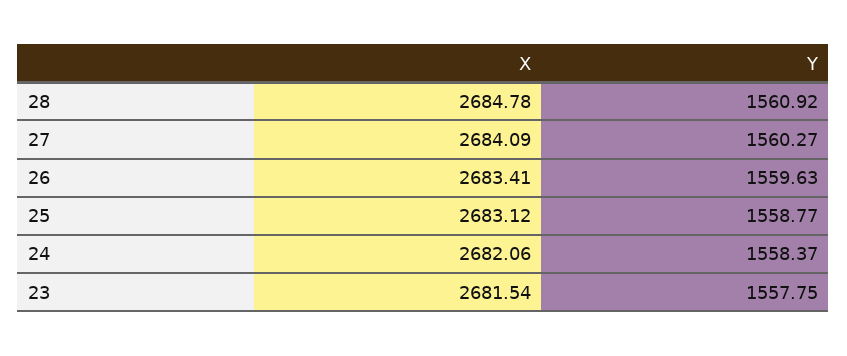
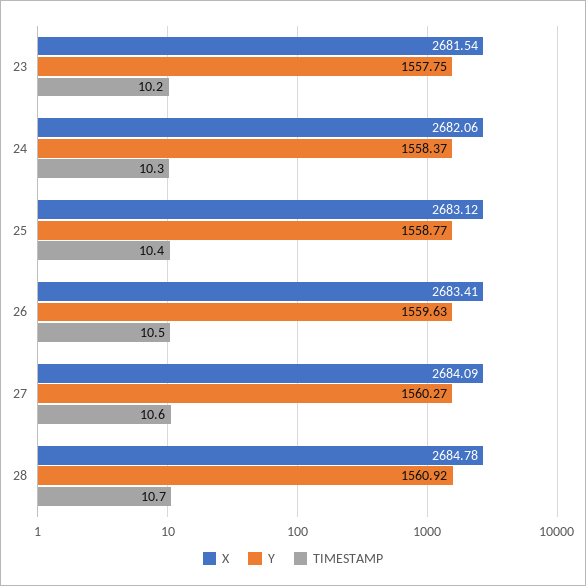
TIMESTAMP, 23: none -> 10.2
TIMESTAMP, 24: none -> 10.3
TIMESTAMP, 25: none -> 10.4
TIMESTAMP, 26: none -> 10.5
TIMESTAMP, 27: none -> 10.6
TIMESTAMP, 28: none -> 10.7

